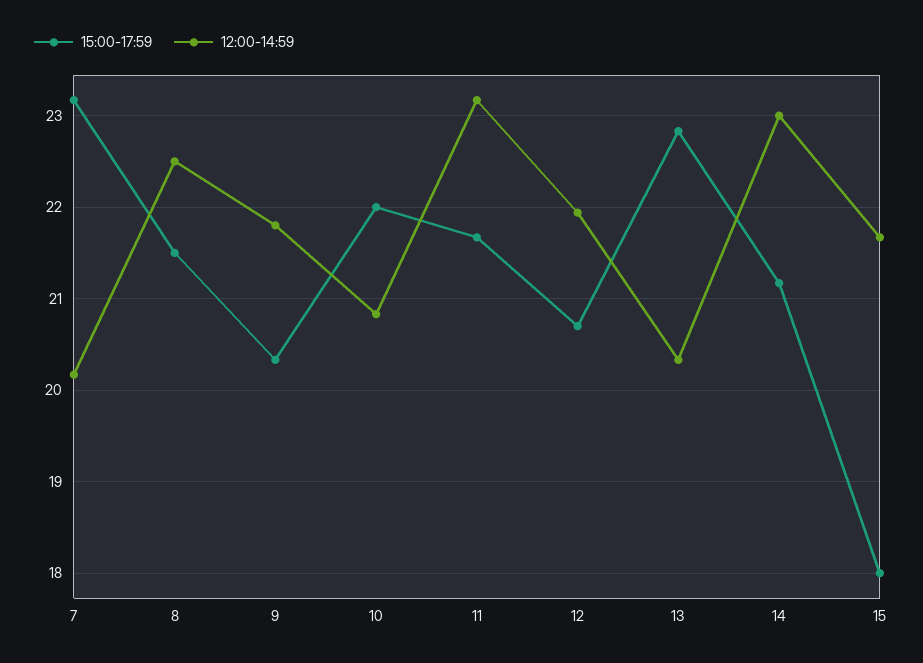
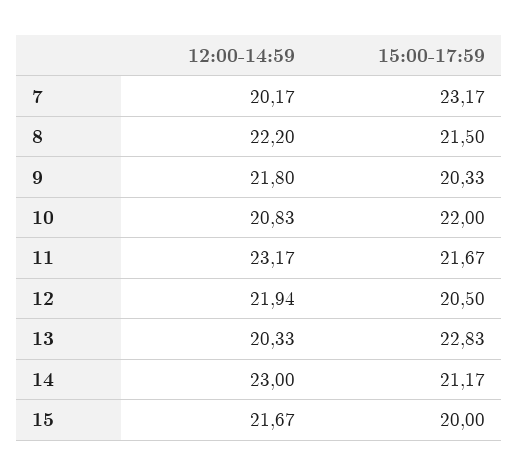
12:00-14:59, 8: 22.5 -> 22.2
15:00-17:59, 12: 20.7 -> 20.5
15:00-17:59, 15: 18 -> 20

